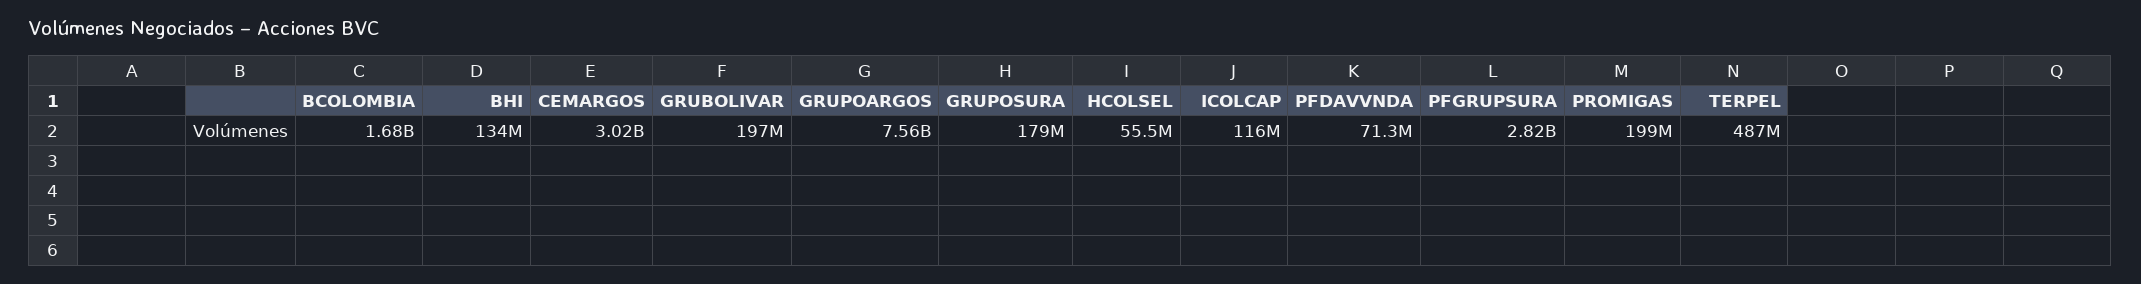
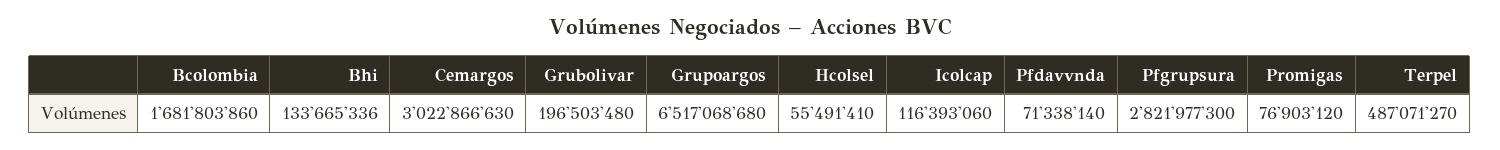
GRUPOARGOS: 7560000000 -> 6517068680
GRUPOSURA: 179000000 -> none
PROMIGAS: 199000000 -> 76903120

